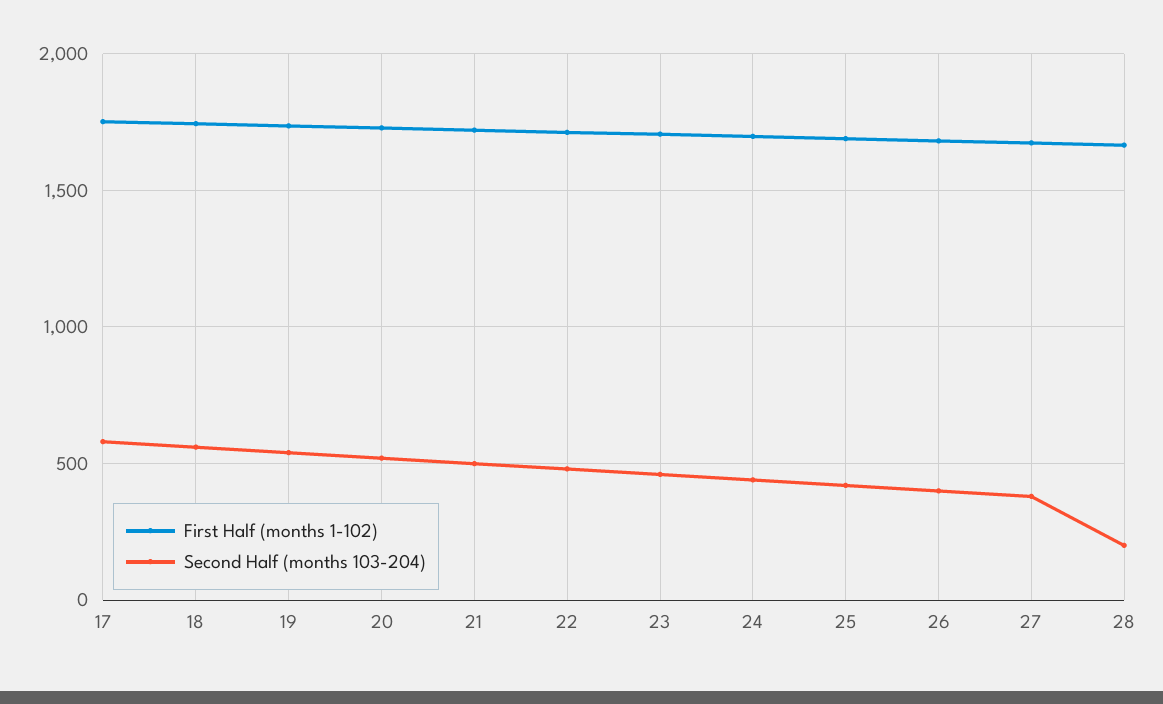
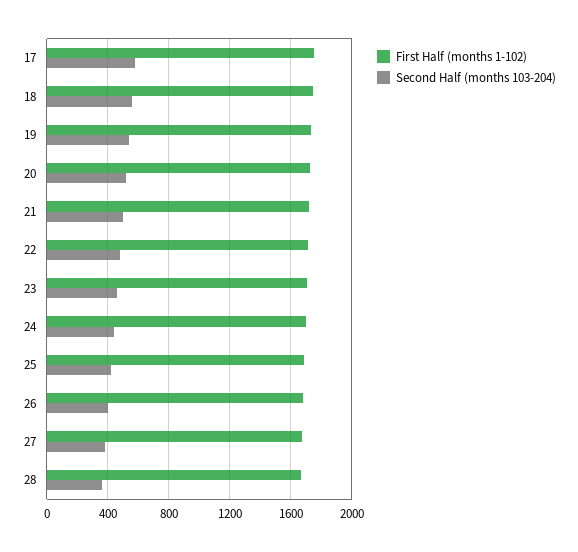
Second Half (months 103-204), 28: 200 -> 350

